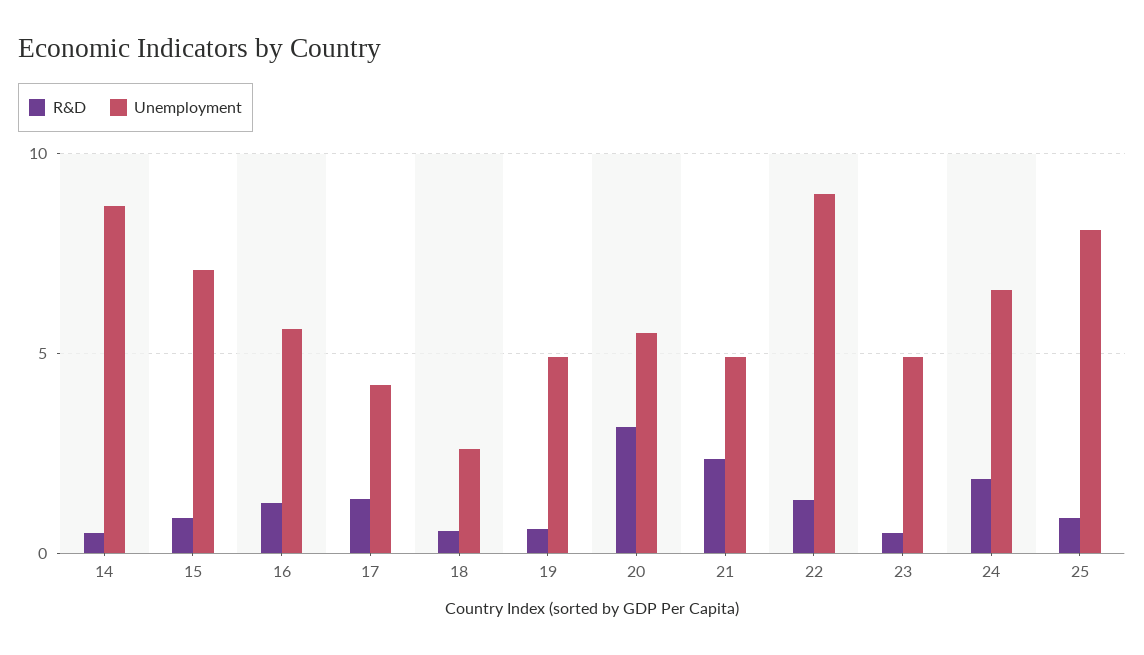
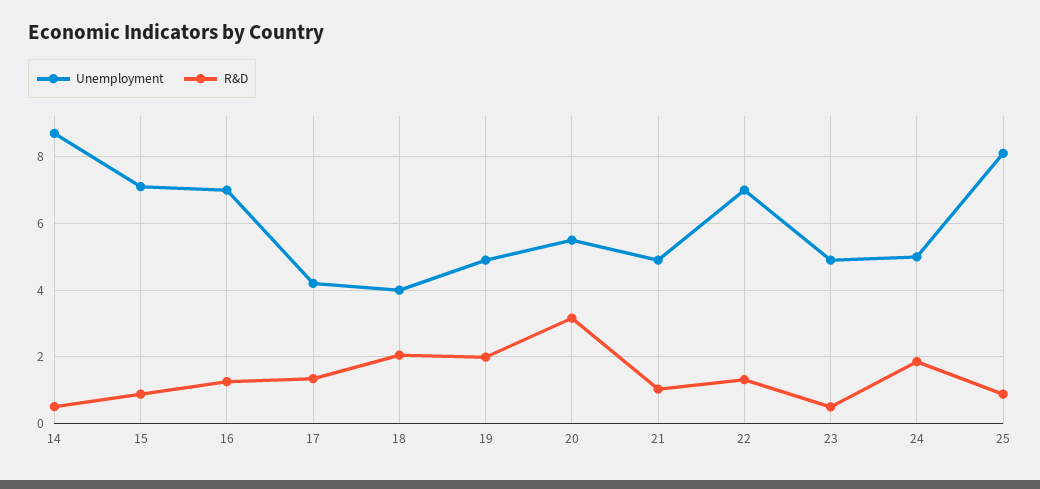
Unemployment, 16: 5.5 -> 7
R&D, 18: 0.5 -> 2
Unemployment, 18: 2.5 -> 4
R&D, 19: 0.5 -> 2
R&D, 21: 2.5 -> 1
Unemployment, 22: 9 -> 7
Unemployment, 24: 6.5 -> 5

